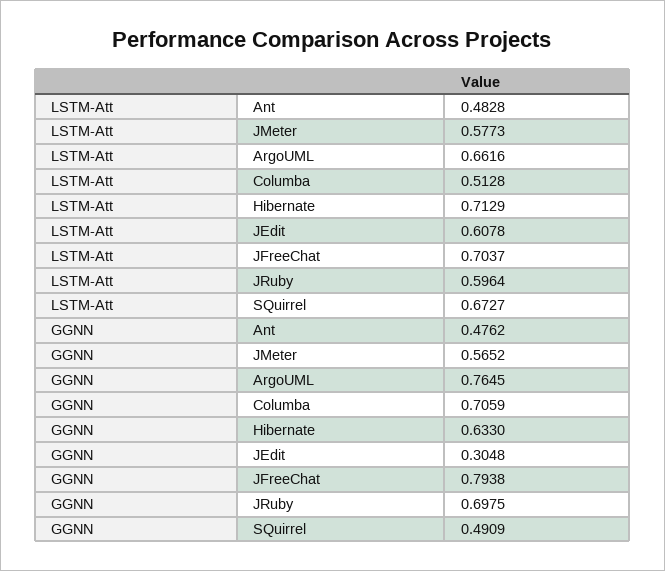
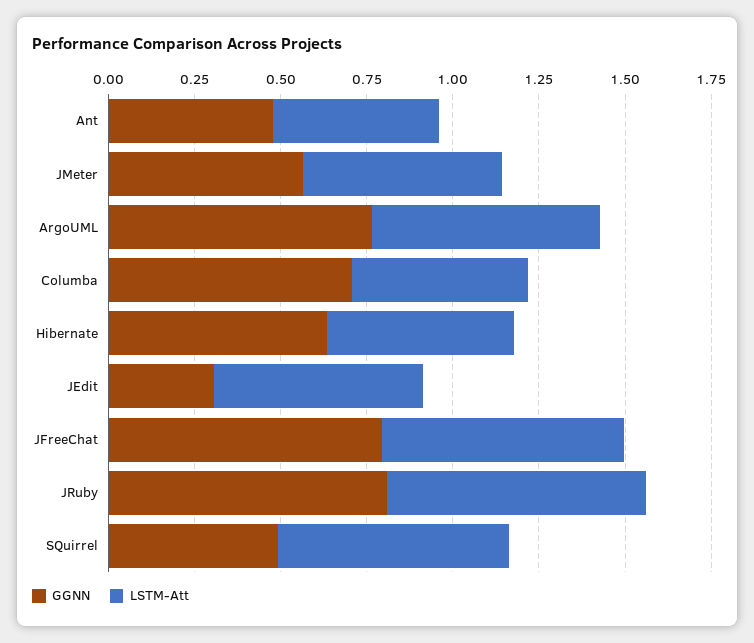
LSTM-Att, Hibernate: 0.7129 -> 0.55
LSTM-Att, JRuby: 0.5964 -> 0.75
GGNN, JRuby: 0.6975 -> 0.8

